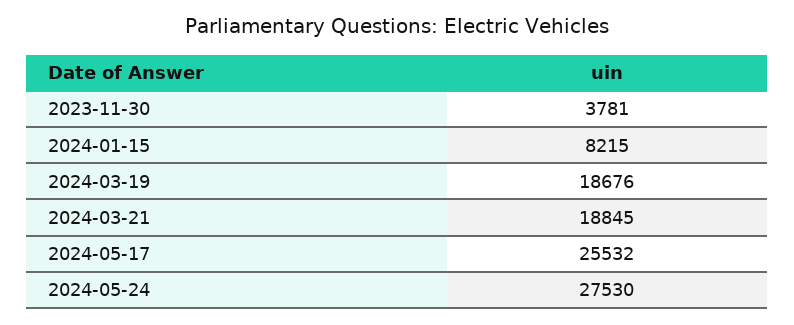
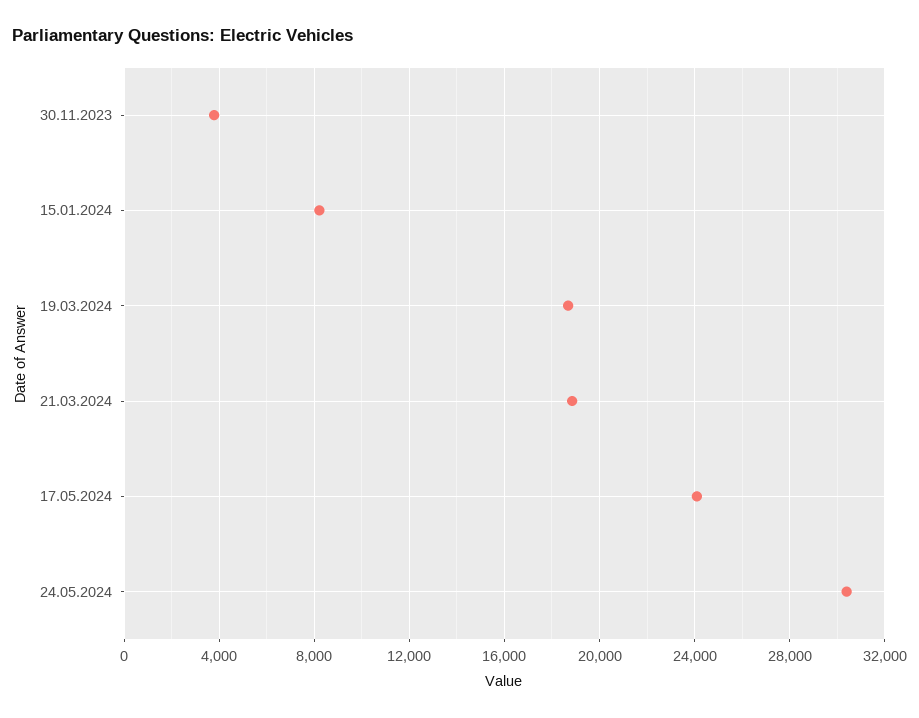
2024-05-17: 25532 -> 24000
2024-05-24: 27530 -> 30500

